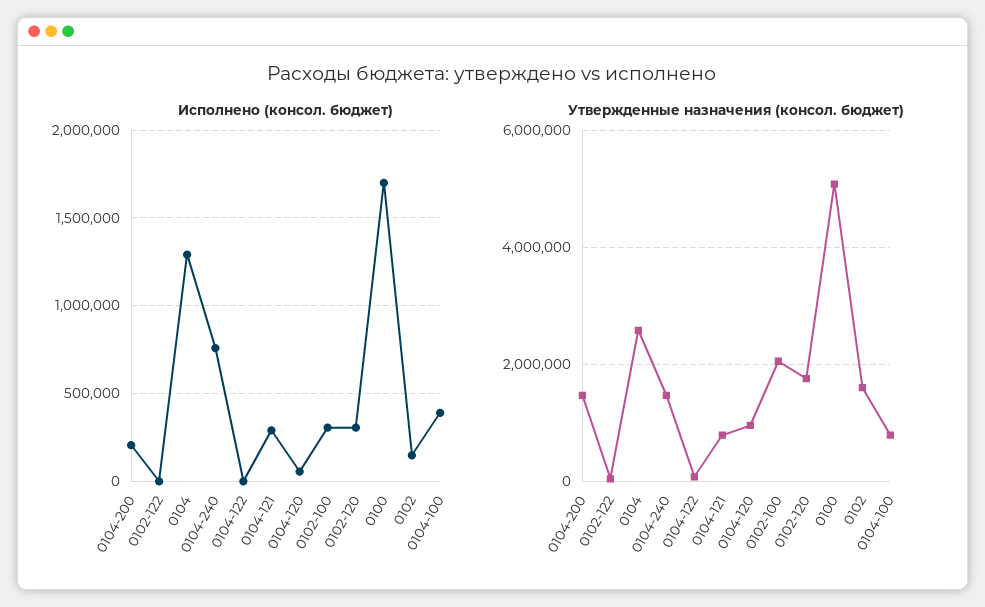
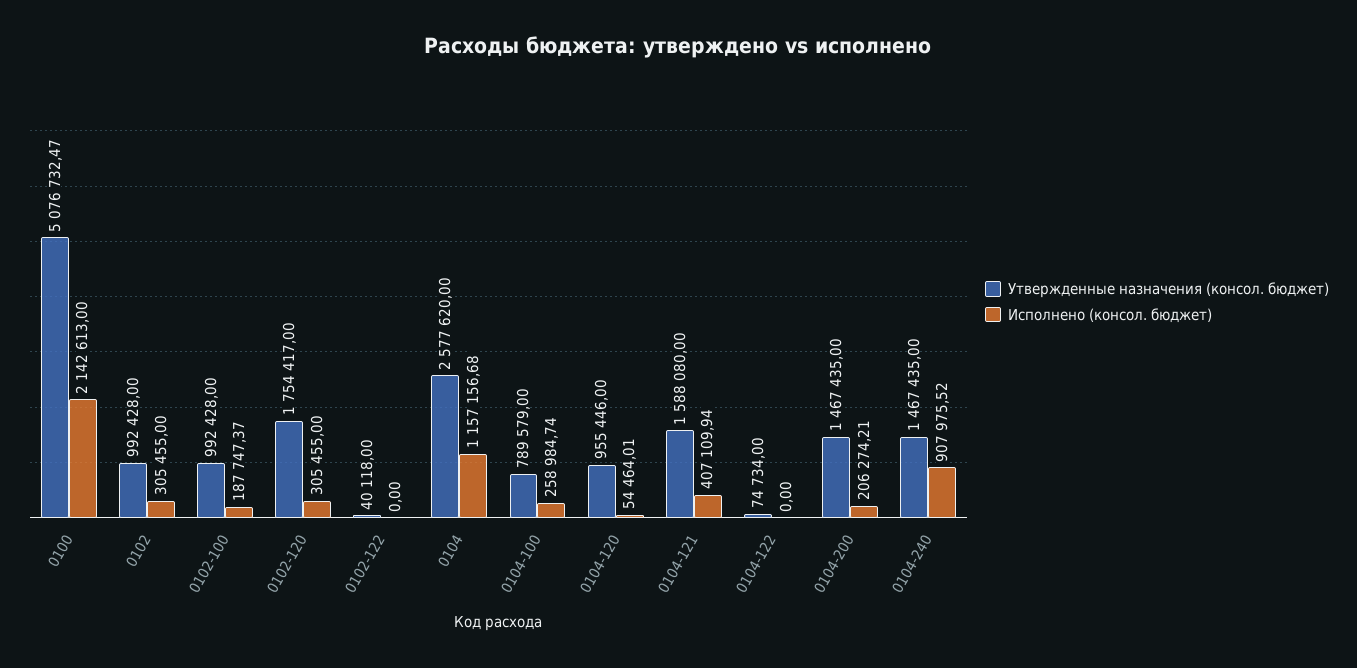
Исполнено (консол. бюджет), 0104: 1300000 -> 1157156.68
Исполнено (консол. бюджет), 0104-240: 750000 -> 907975.52
Исполнено (консол. бюджет), 0104-121: 300000 -> 407109.94
Исполнено (консол. бюджет), 0102-100: 300000 -> 187747.37
Исполнено (консол. бюджет), 0100: 1700000 -> 2142613
Исполнено (консол. бюджет), 0102: 150000 -> 305455
Исполнено (консол. бюджет), 0104-100: 400000 -> 258984.74
Утвержденные назначения (консол. бюджет), 0104-121: 800000 -> 1588080
Утвержденные назначения (консол. бюджет), 0102-100: 2000000 -> 992428
Утвержденные назначения (консол. бюджет), 0102: 1600000 -> 992428

